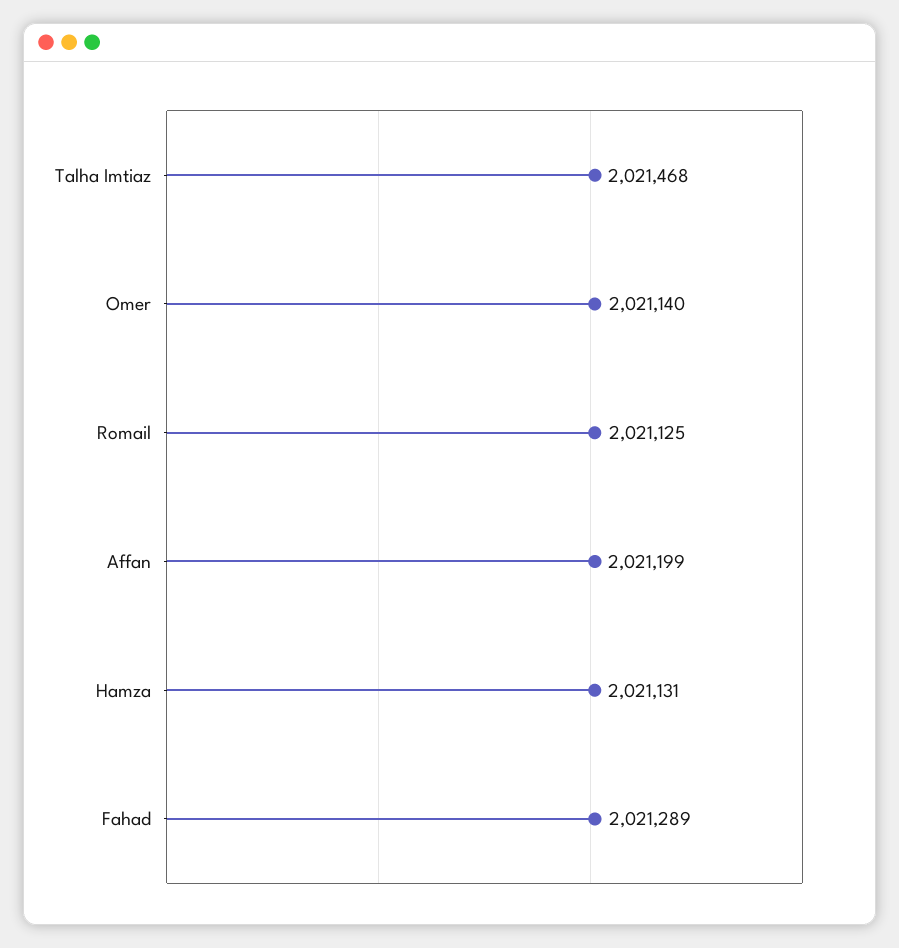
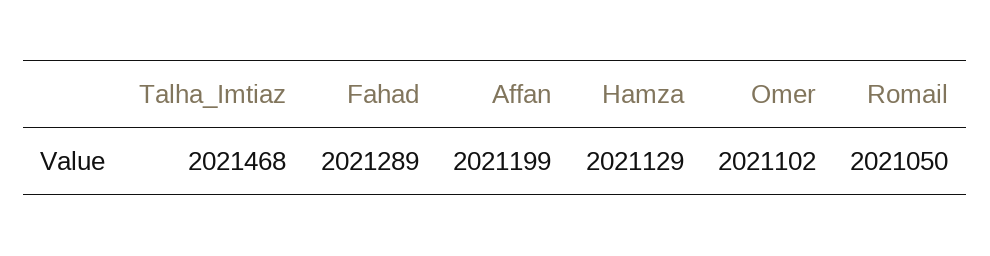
Omer: 2021140 -> 2021102
Romail: 2021125 -> 2021050
Hamza: 2021131 -> 2021129

